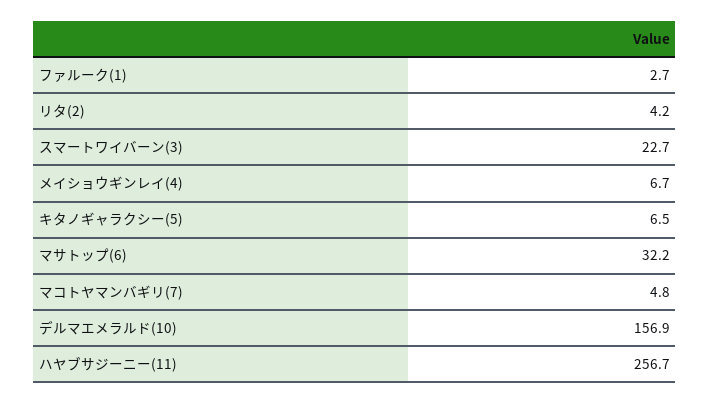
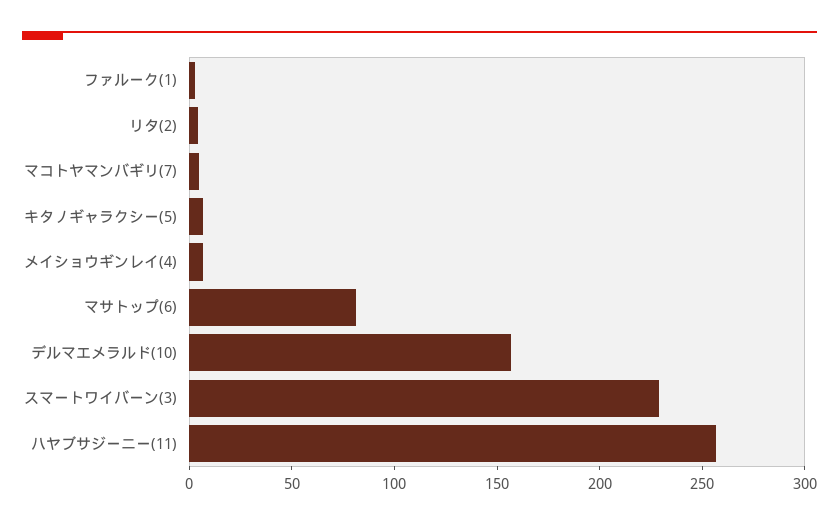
スマートワイバーン(3): 22.7 -> 230
マサトップ(6): 32.2 -> 80

